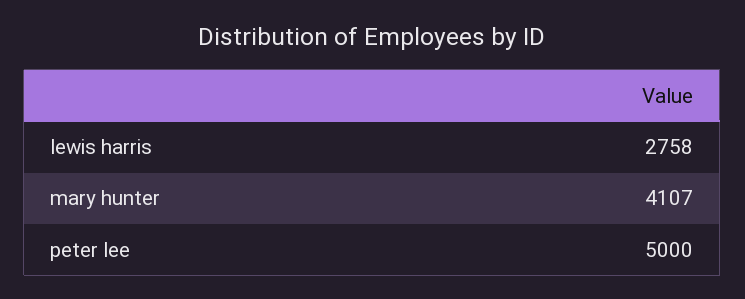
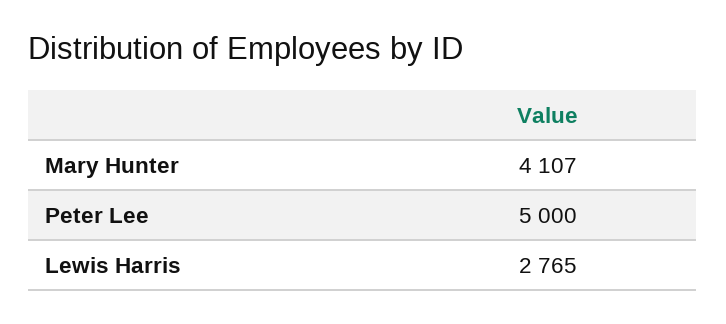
lewis harris: 2758 -> 2765

